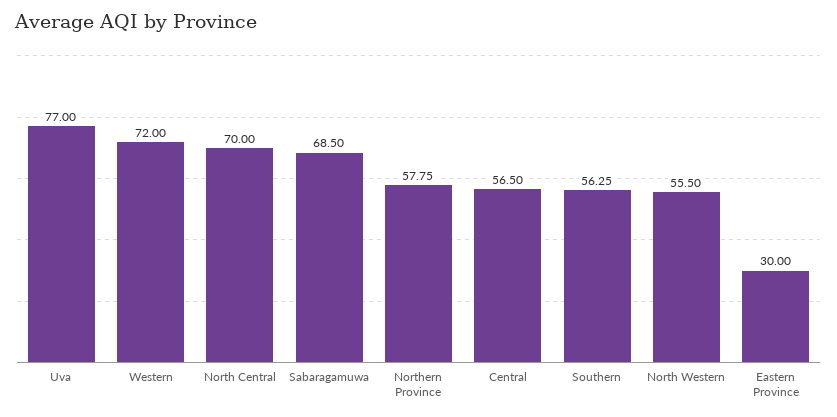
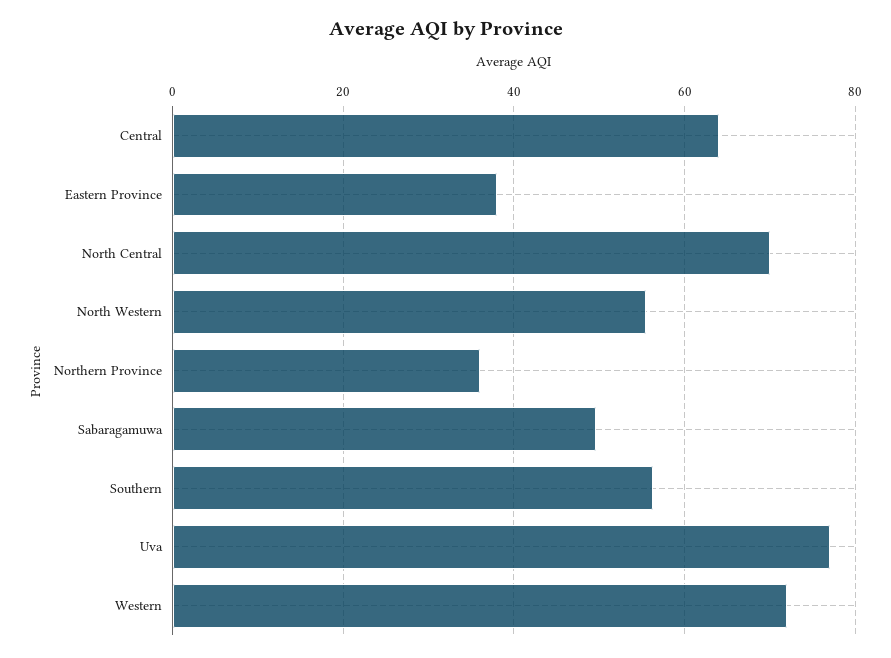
Sabaragamuwa: 68.5 -> 50
Northern Province: 57.75 -> 36
Central: 56.5 -> 64
Eastern Province: 30 -> 38

